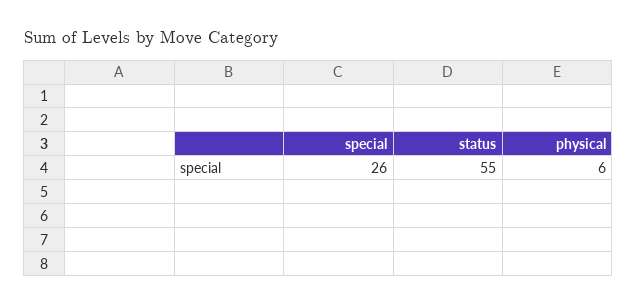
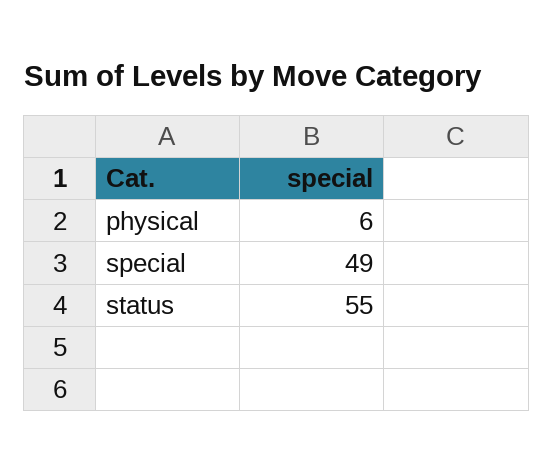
special: 26 -> 49

